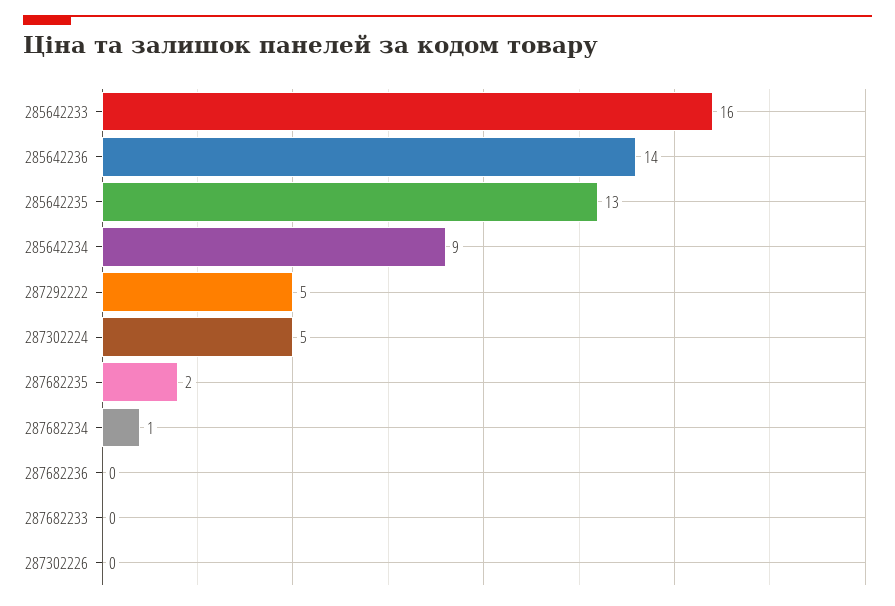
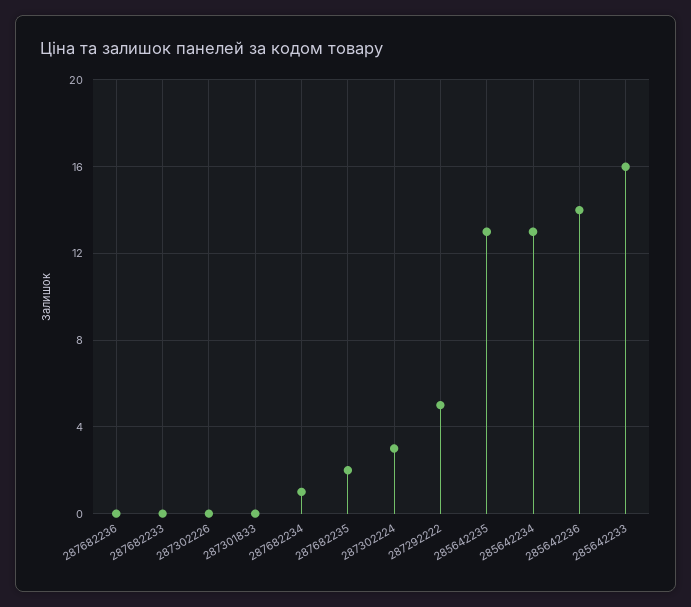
285642234: 9 -> 13
287302224: 5 -> 3
287301833: none -> 0

